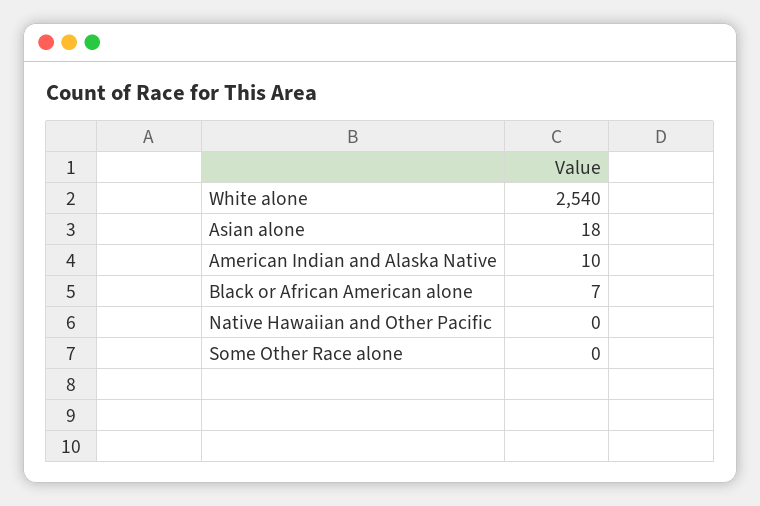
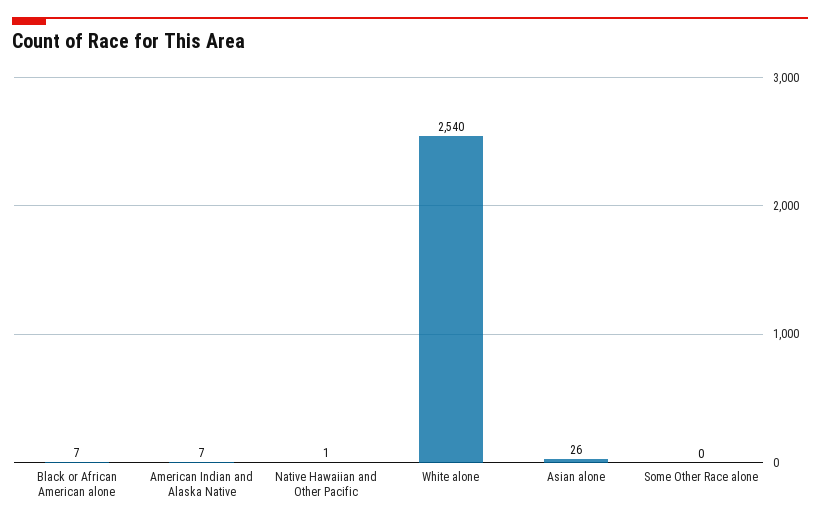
Asian alone: 18 -> 26
American Indian and Alaska Native: 10 -> 7
Native Hawaiian and Other Pacific: 0 -> 1

